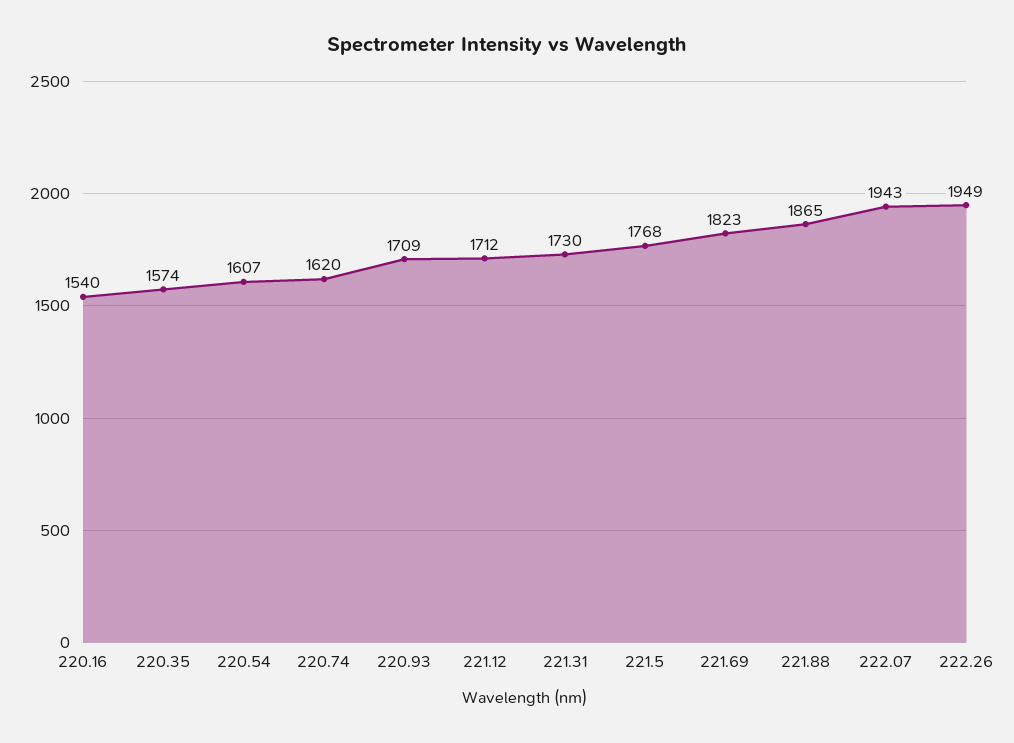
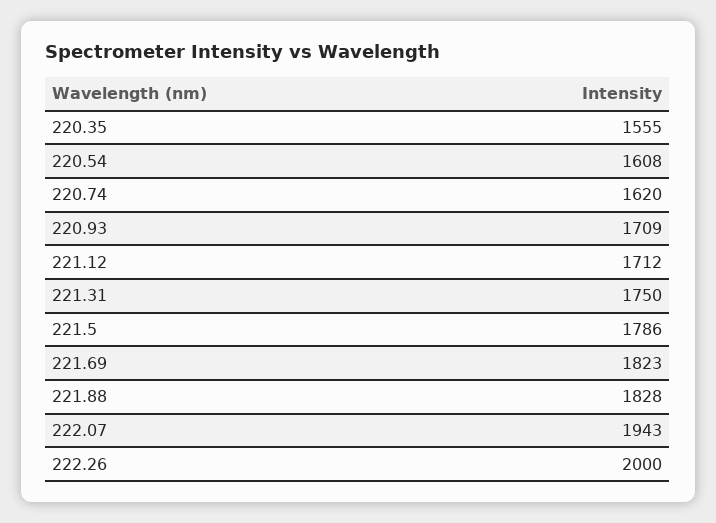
220.16: 1540 -> none
220.35: 1574 -> 1555
220.54: 1607 -> 1608
221.31: 1730 -> 1750
221.5: 1768 -> 1786
221.88: 1865 -> 1828
222.26: 1949 -> 2000

